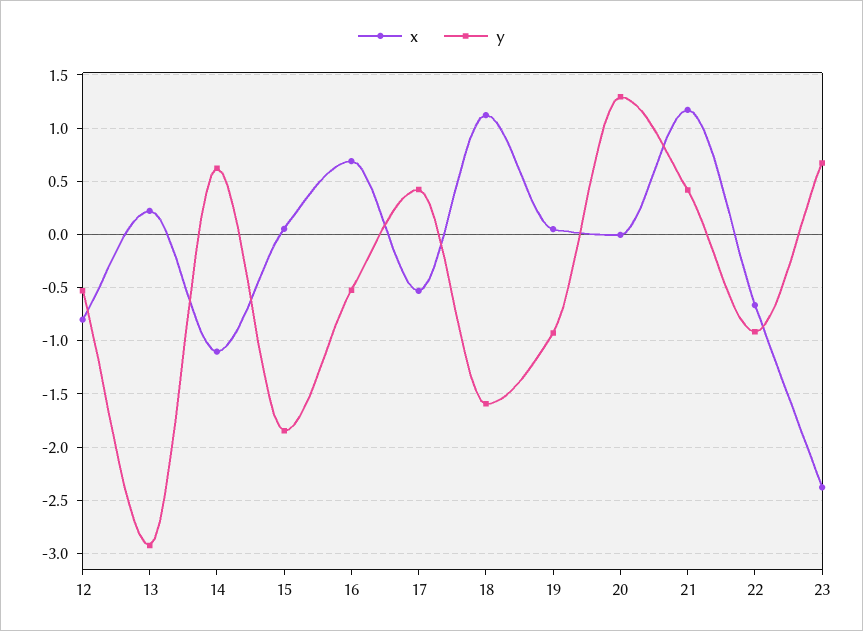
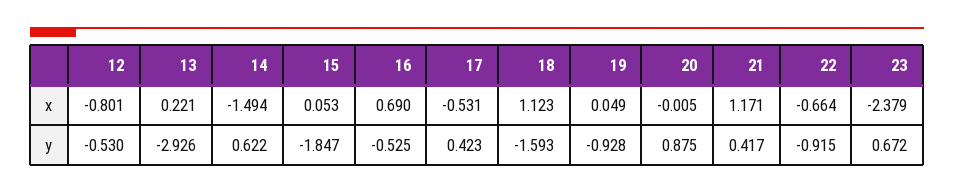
x, 14: -1.1 -> -1.494
y, 20: 1.3 -> 0.875

